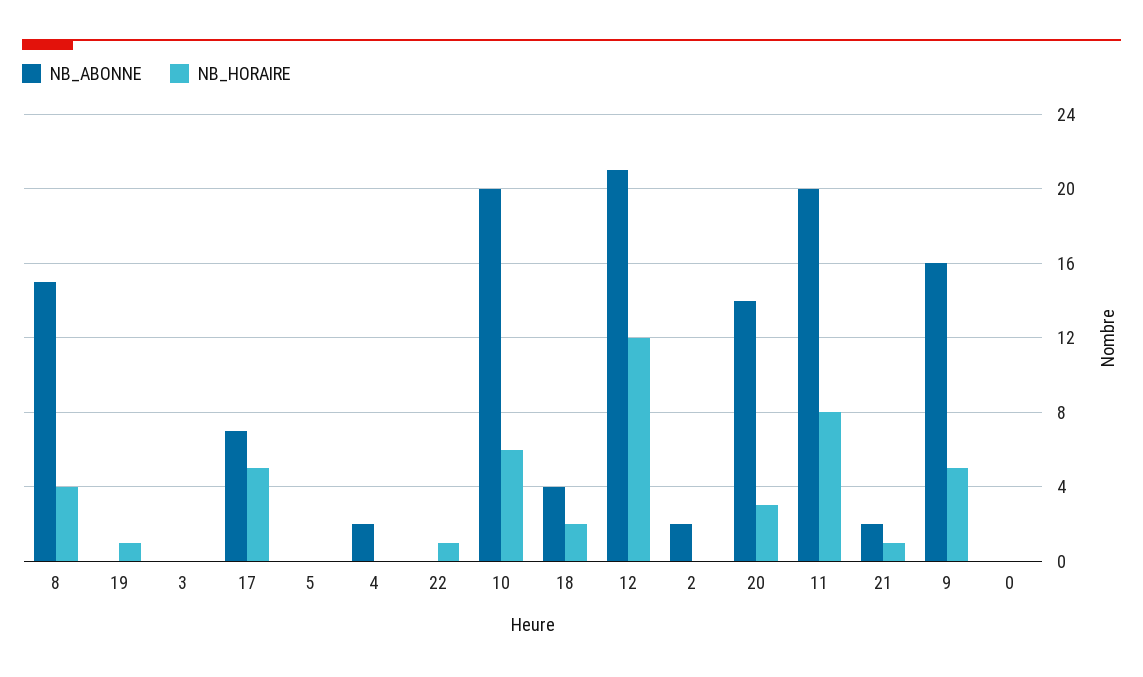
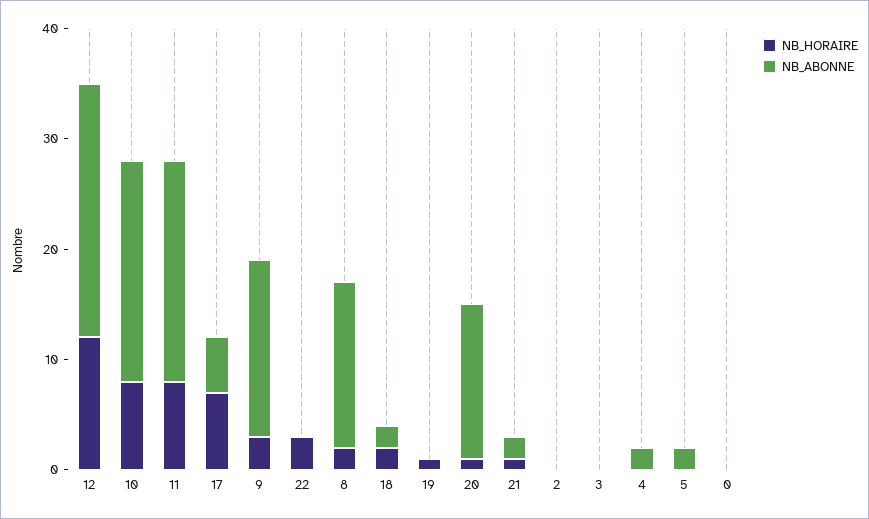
NB_HORAIRE, 8: 4 -> 2
NB_ABONNE, 17: 7 -> 5
NB_HORAIRE, 17: 5 -> 7
NB_ABONNE, 5: 0 -> 2
NB_HORAIRE, 22: 1 -> 3
NB_HORAIRE, 10: 6 -> 8
NB_ABONNE, 18: 4 -> 2
NB_ABONNE, 12: 21 -> 23
NB_ABONNE, 2: 2 -> 0
NB_HORAIRE, 20: 3 -> 1
NB_HORAIRE, 9: 5 -> 3

